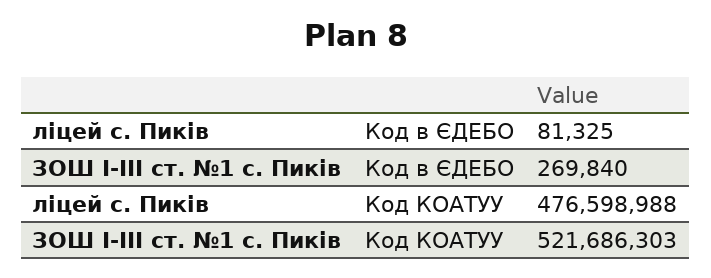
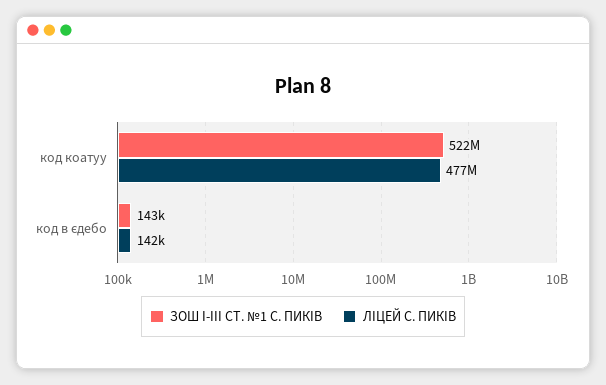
ліцей с. Пиків, Код в ЄДЕБО: 81325 -> 142000
ЗОШ І-ІІІ ст. №1 с. Пиків, Код в ЄДЕБО: 269840 -> 143000

